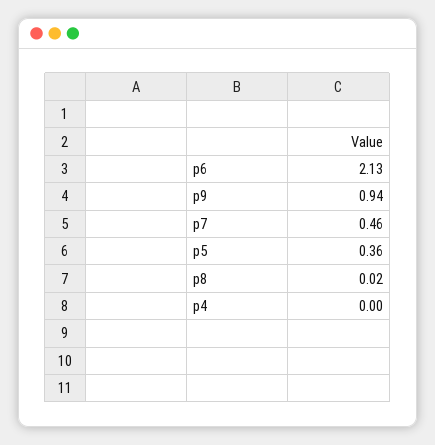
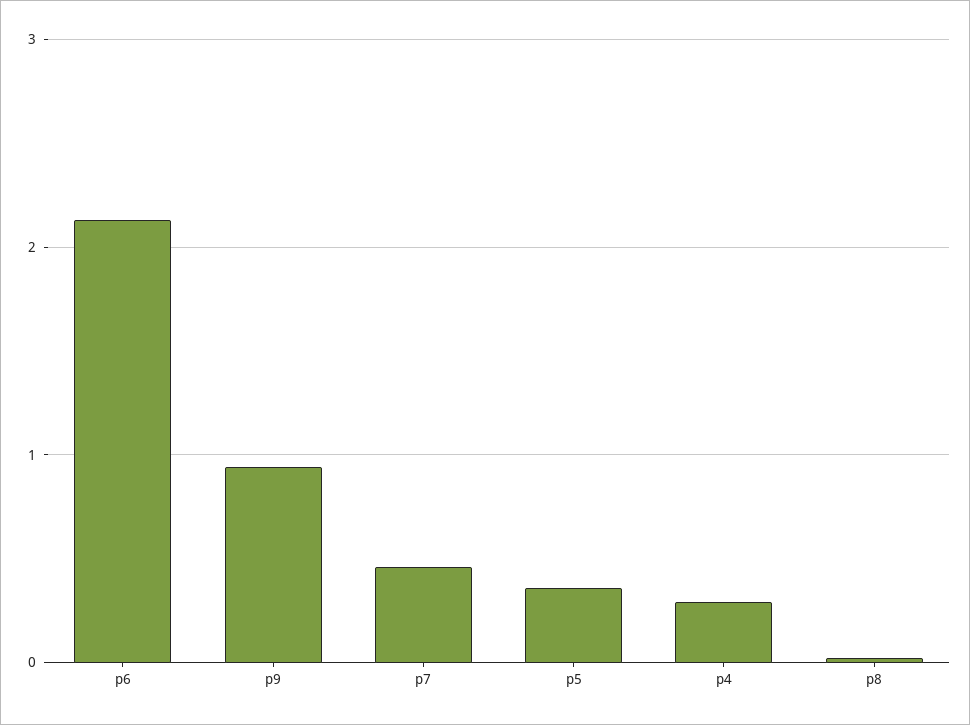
p4: 0 -> 0.3

